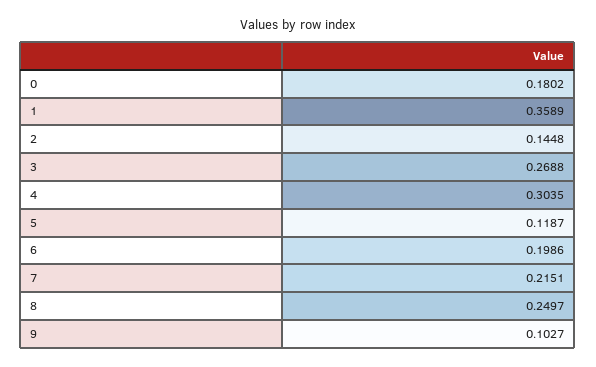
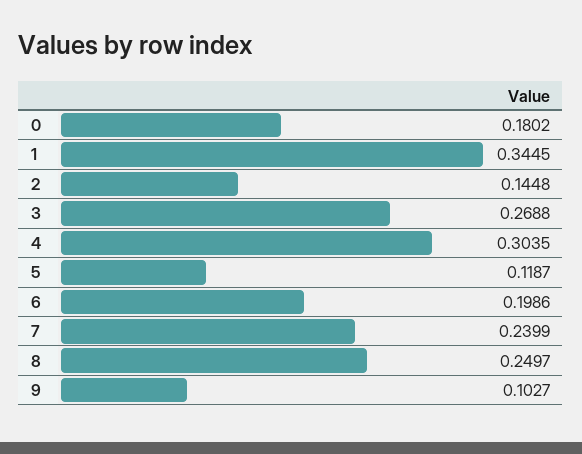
1: 0.3589 -> 0.3445
7: 0.2151 -> 0.2399

